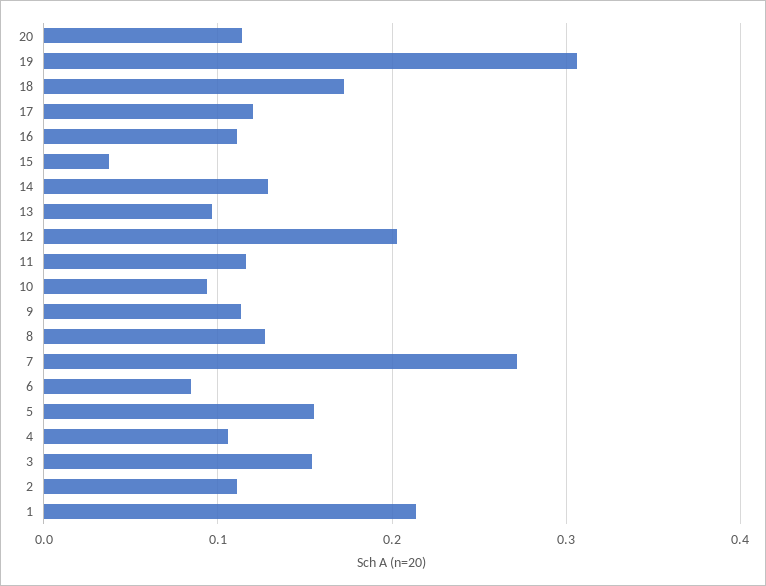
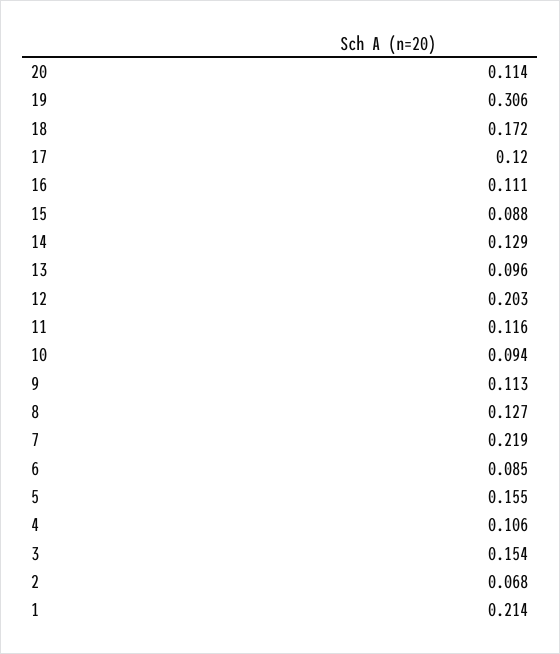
15: 0.04 -> 0.088
7: 0.27 -> 0.219
2: 0.11 -> 0.068

